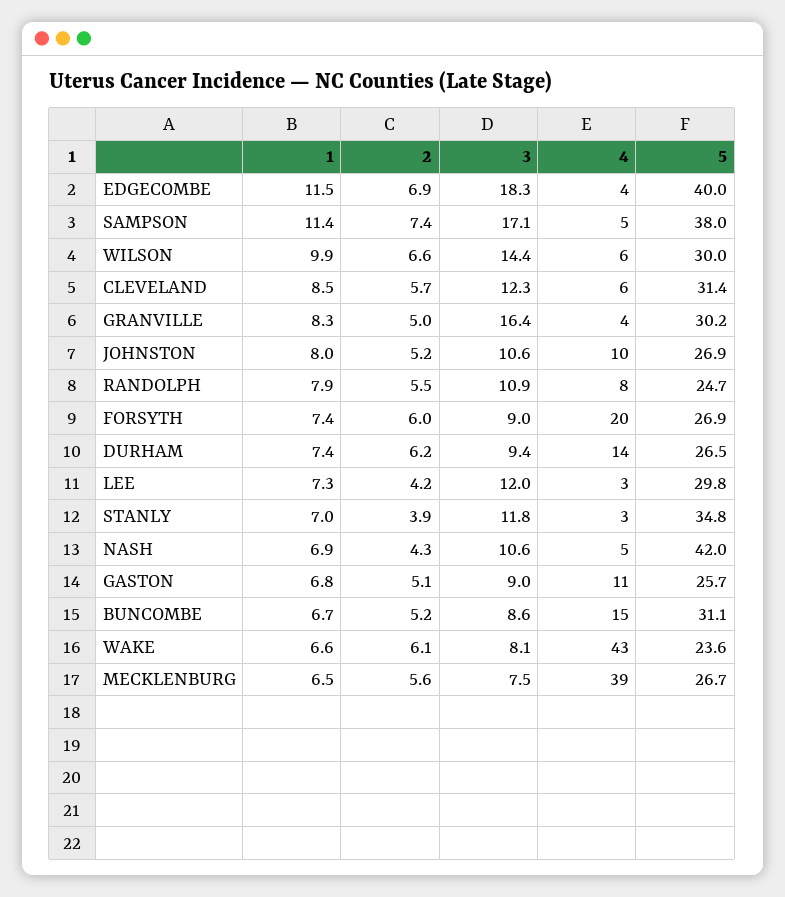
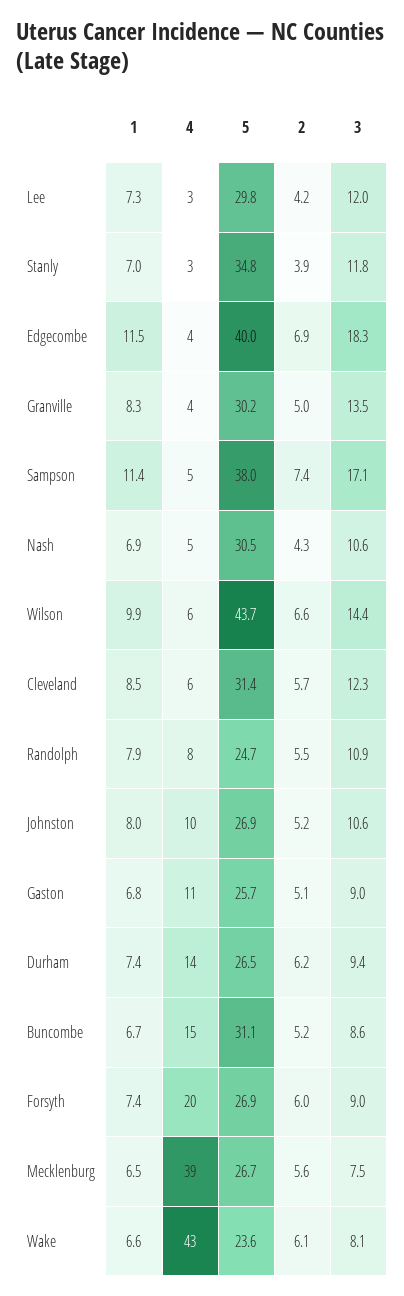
5, WILSON: 30 -> 43.7
3, GRANVILLE: 16.4 -> 13.5
5, NASH: 42 -> 30.5

